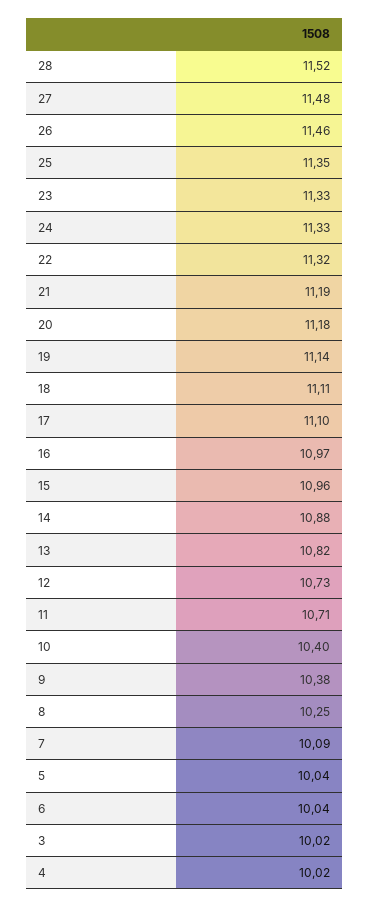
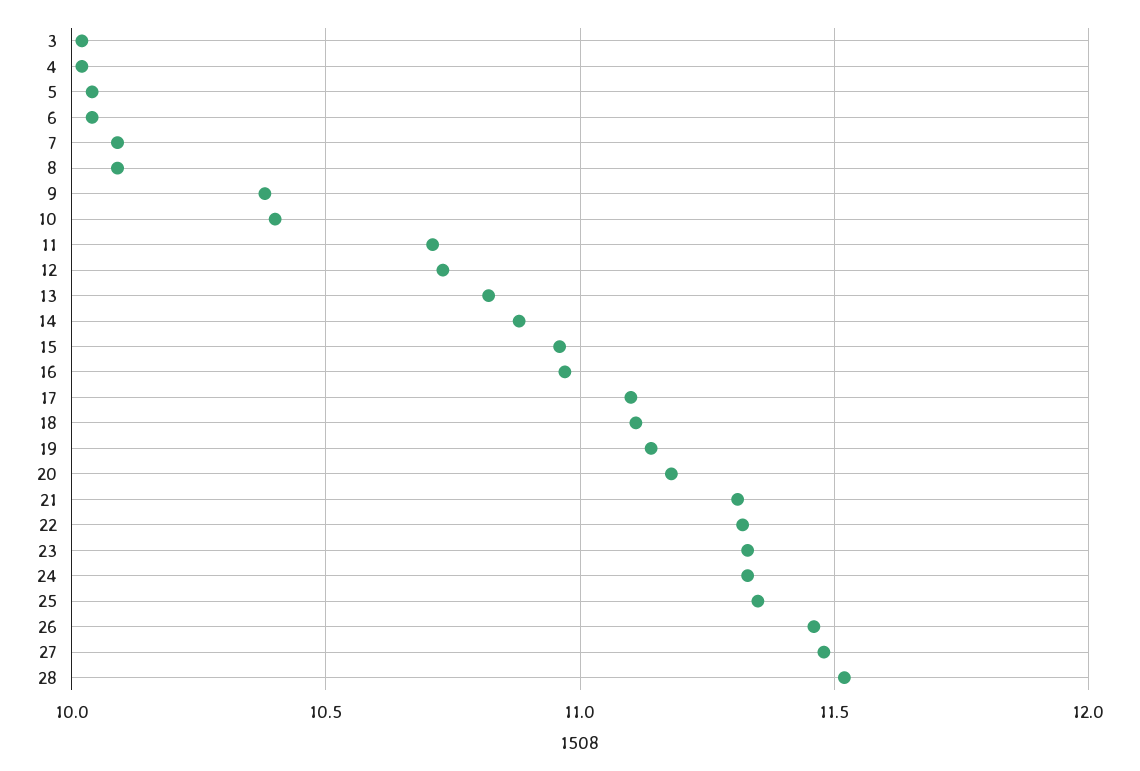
21: 11.19 -> 11.3
8: 10.25 -> 10.1

